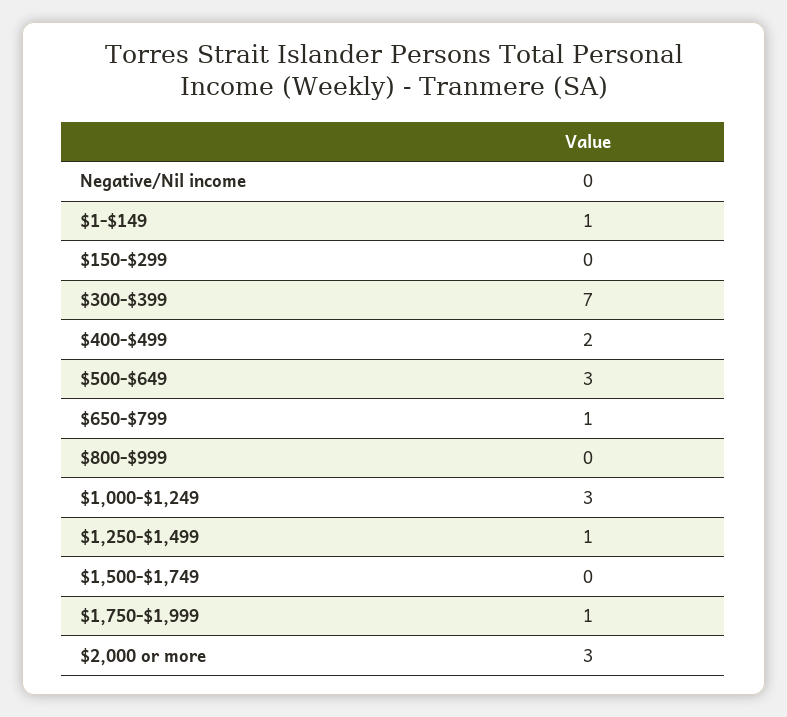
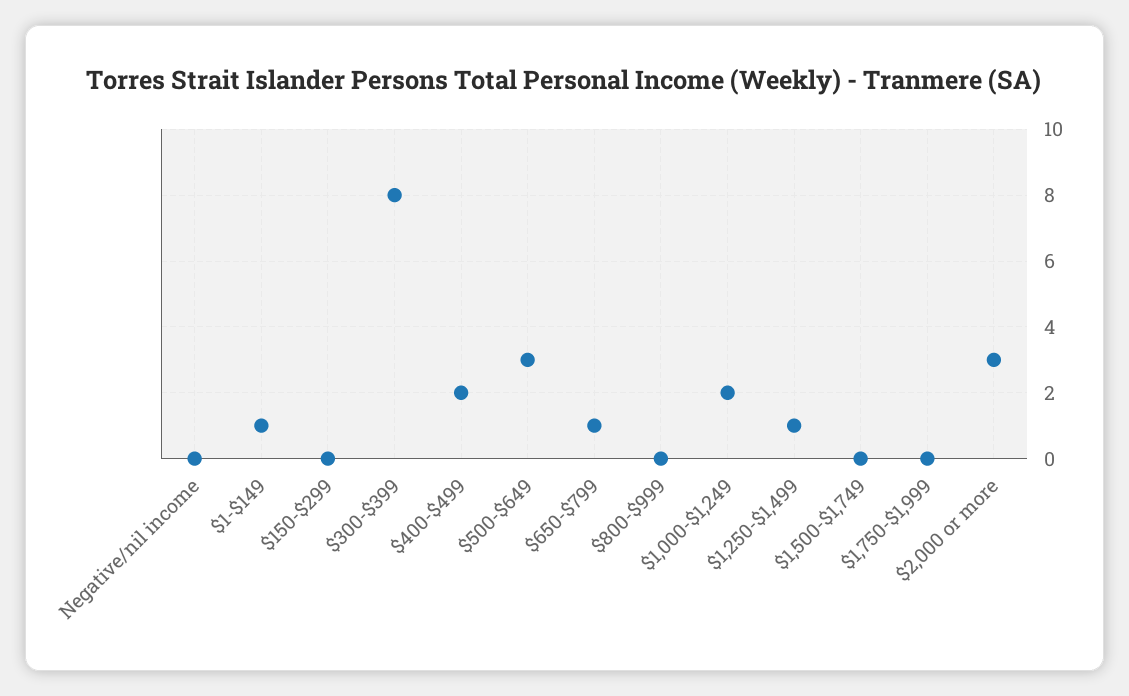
$300-$399: 7 -> 8
$1,000-$1,249: 3 -> 2
$1,750-$1,999: 1 -> 0

